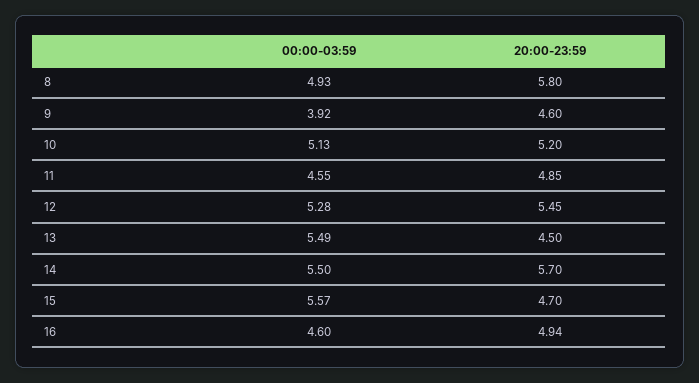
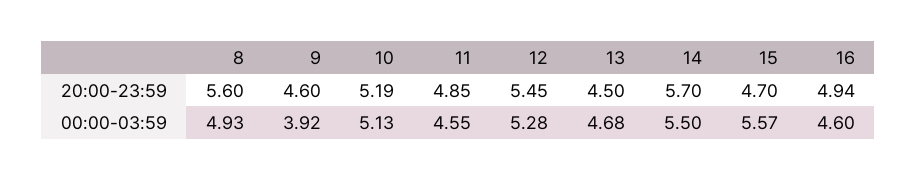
20:00-23:59, 8: 5.8 -> 5.6
20:00-23:59, 10: 5.2 -> 5.19
00:00-03:59, 13: 5.49 -> 4.68

